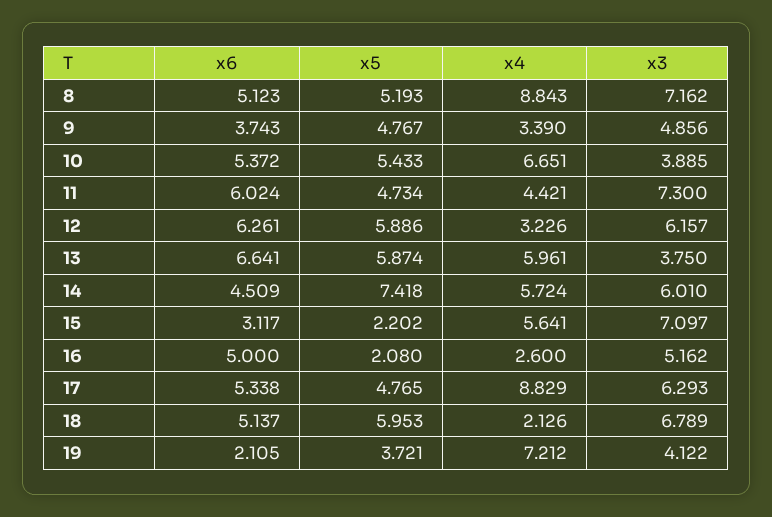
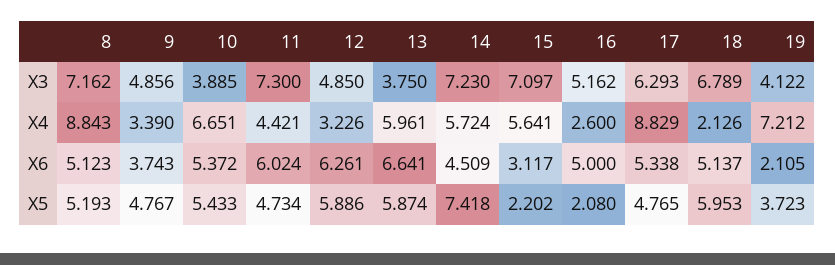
x3, 12: 6.157 -> 4.85
x3, 14: 6.01 -> 7.23
x5, 19: 3.721 -> 3.723

